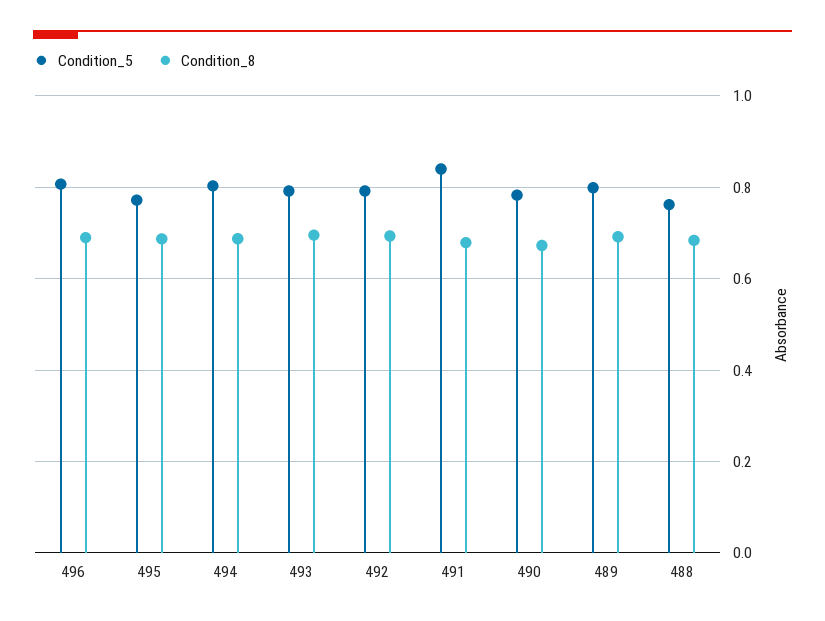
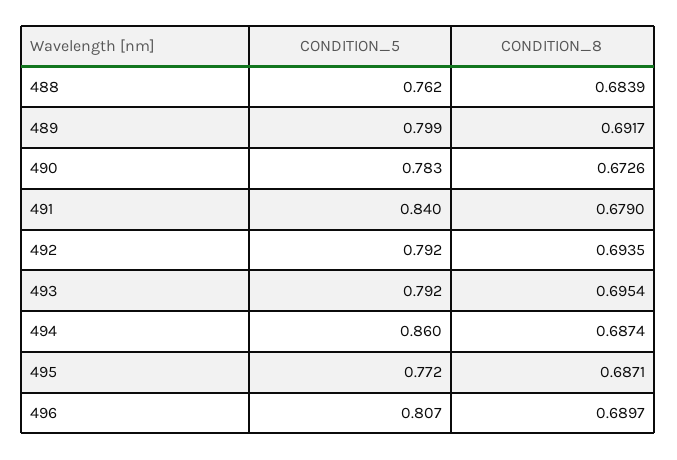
Condition_5, 494: 0.8 -> 0.86

